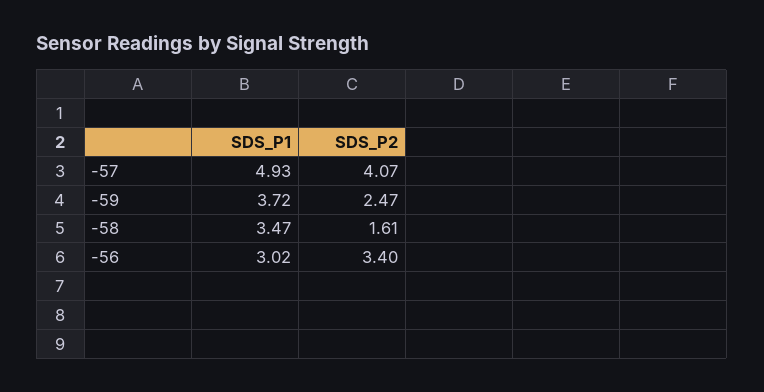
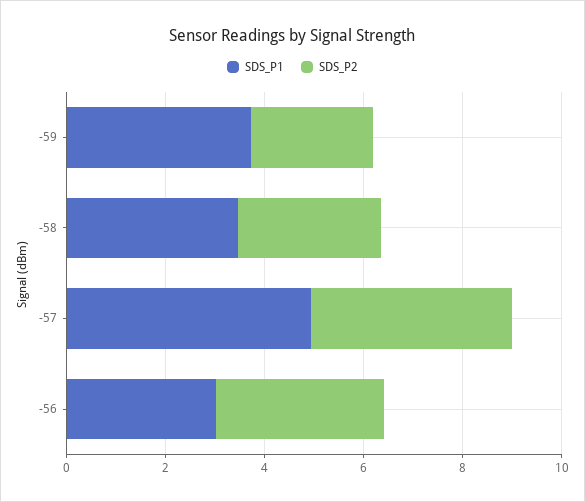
SDS_P2, -58: 1.61 -> 3

